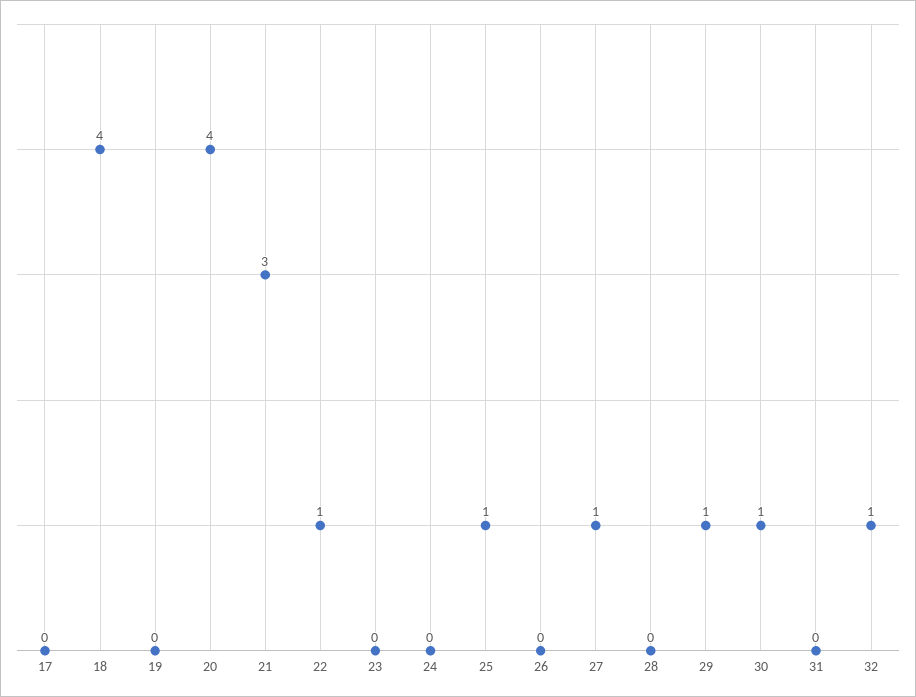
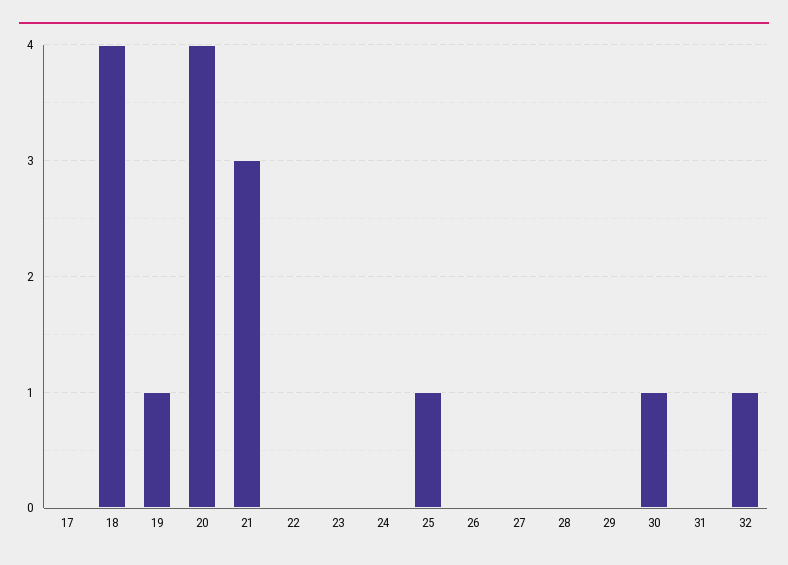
19: 0 -> 1
22: 1 -> 0
27: 1 -> 0
29: 1 -> 0

